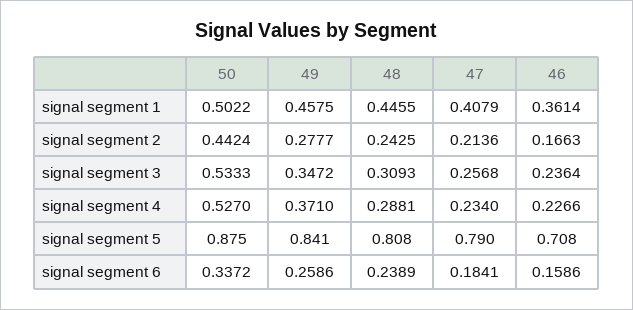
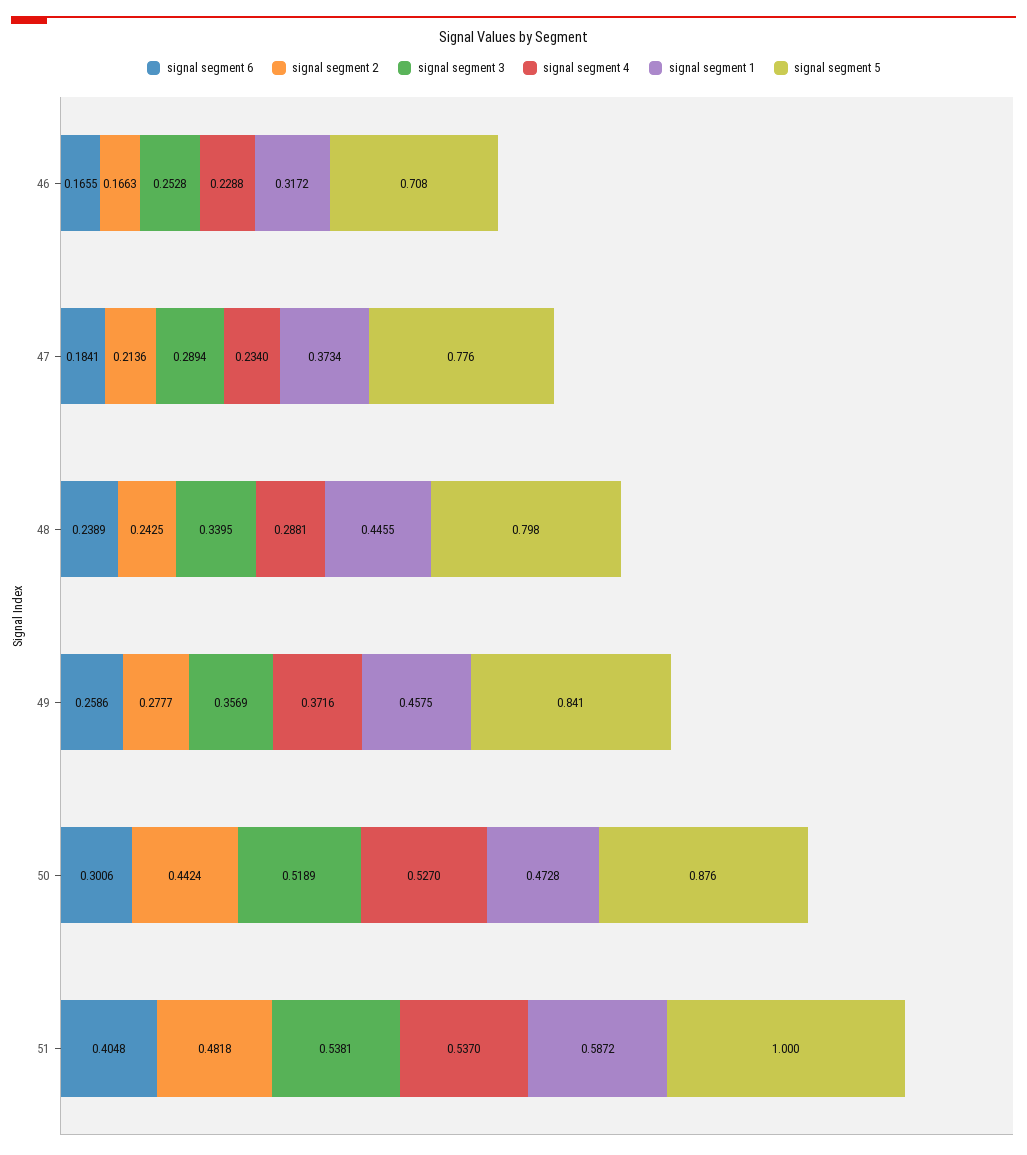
signal segment 1, 50: 0.5022 -> 0.4728
signal segment 1, 47: 0.4079 -> 0.3734
signal segment 1, 46: 0.3614 -> 0.3172
signal segment 3, 50: 0.5333 -> 0.5189
signal segment 3, 49: 0.3472 -> 0.3569
signal segment 3, 48: 0.3093 -> 0.3395
signal segment 3, 47: 0.2568 -> 0.2894
signal segment 3, 46: 0.2364 -> 0.2528
signal segment 4, 49: 0.371 -> 0.3716
signal segment 4, 46: 0.2266 -> 0.2288
signal segment 5, 50: 0.875 -> 0.876
signal segment 5, 48: 0.808 -> 0.798
signal segment 5, 47: 0.79 -> 0.776
signal segment 6, 50: 0.3372 -> 0.3006
signal segment 6, 46: 0.1586 -> 0.1655
signal segment 6, 51: none -> 0.4048
signal segment 2, 51: none -> 0.4818
signal segment 3, 51: none -> 0.5381
signal segment 4, 51: none -> 0.537
signal segment 1, 51: none -> 0.5872
signal segment 5, 51: none -> 1

